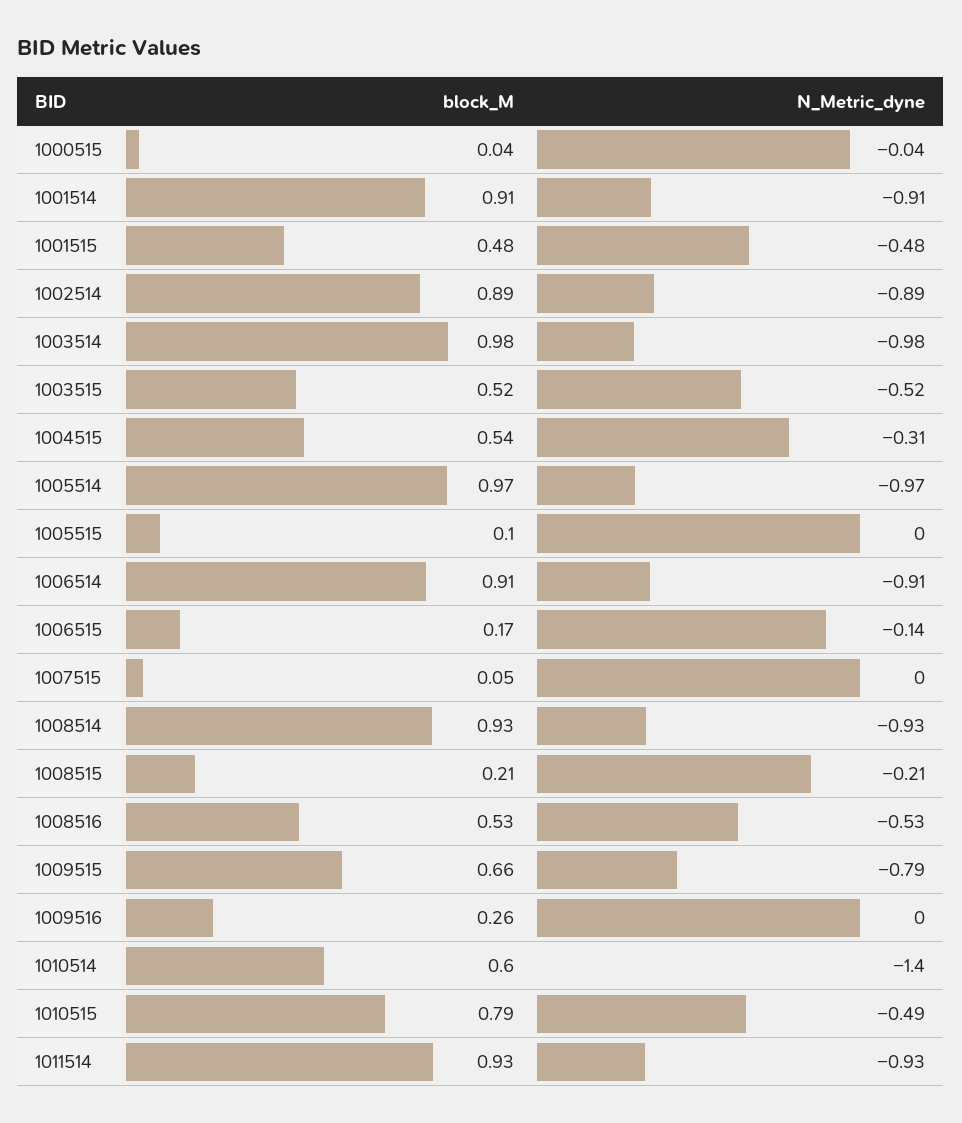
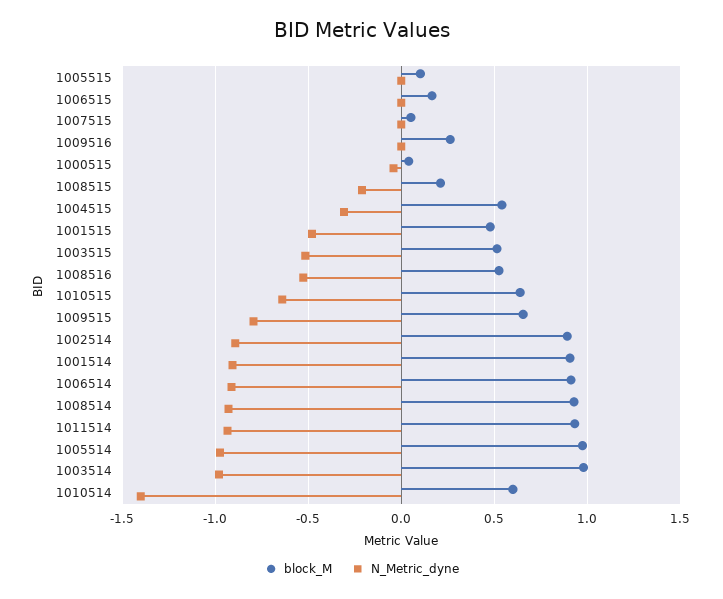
N_Metric_dyne, 1006515: -0.14 -> 0
block_M, 1010515: 0.79 -> 0.65
N_Metric_dyne, 1010515: -0.49 -> -0.65

